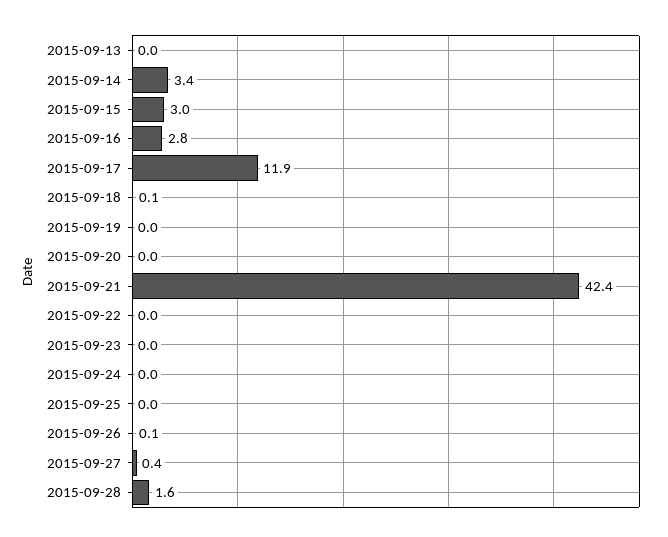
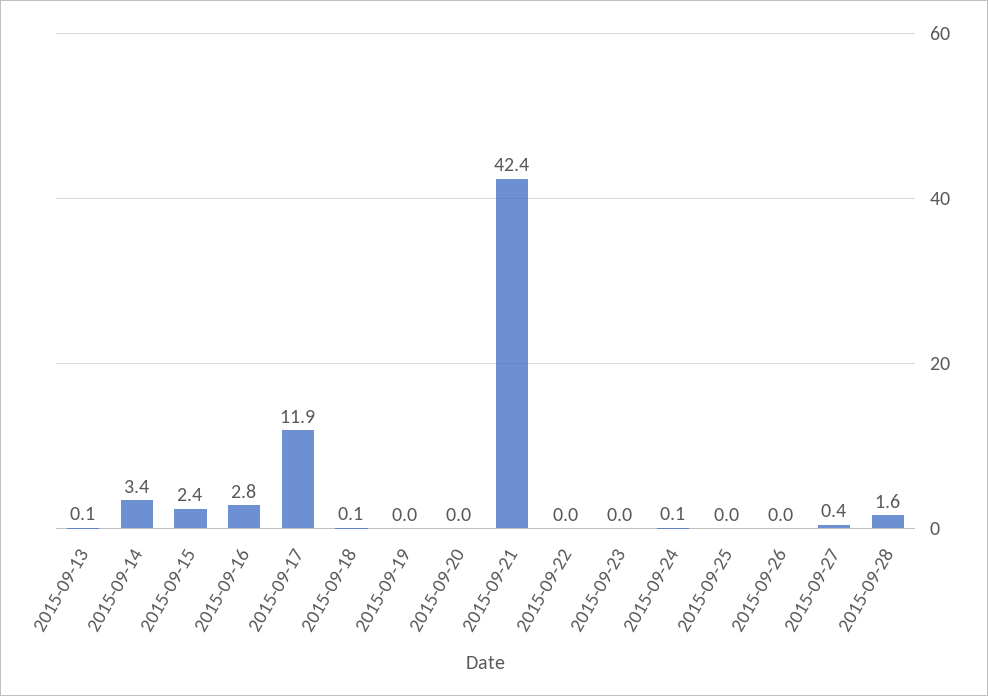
2015-09-13: 0 -> 0.1
2015-09-15: 3 -> 2.4
2015-09-24: 0 -> 0.1
2015-09-26: 0.1 -> 0

